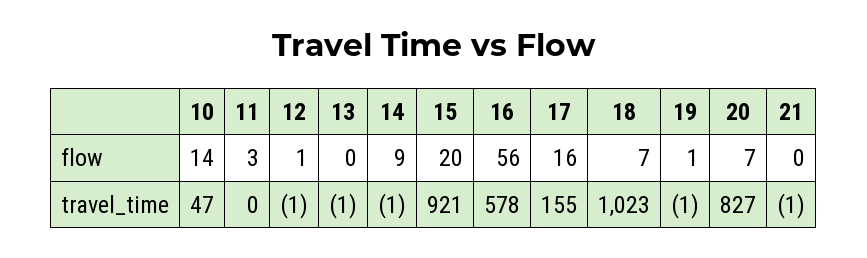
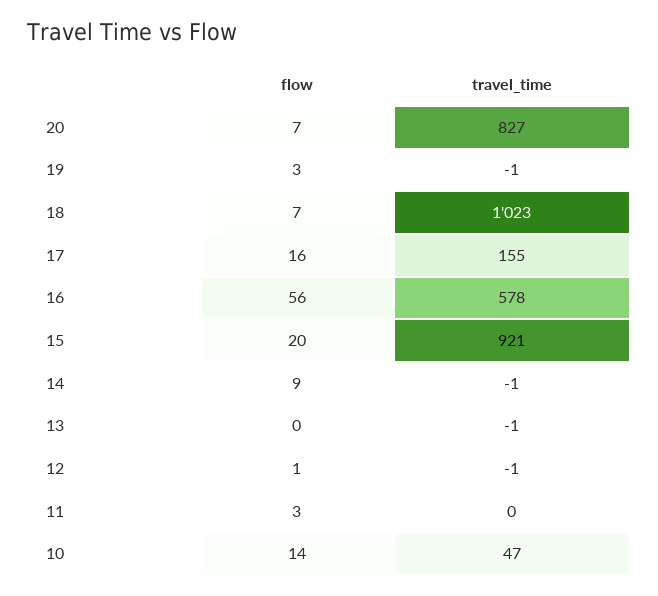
19, flow: 1 -> 3
21, flow: 0 -> none
21, travel_time: -1 -> none

